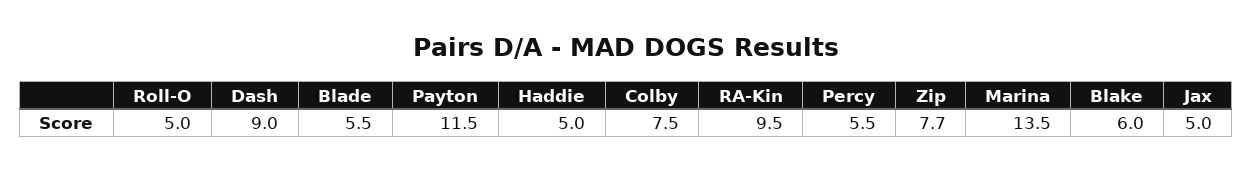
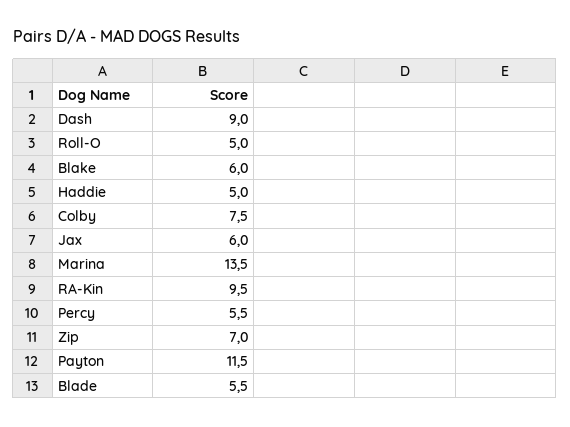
Zip: 7.7 -> 7
Jax: 5 -> 6

